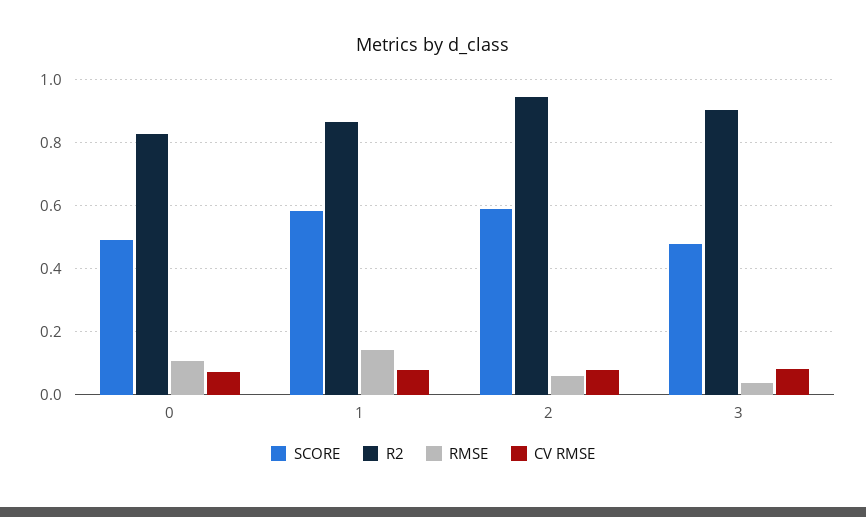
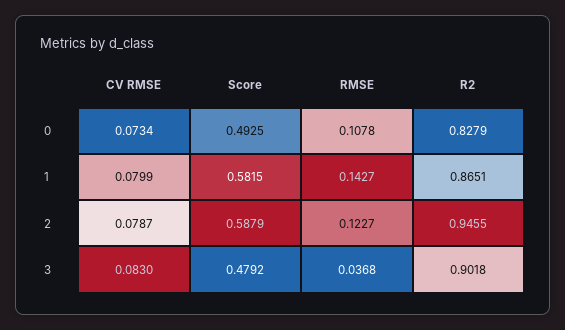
RMSE, 2: 0.06 -> 0.1227

